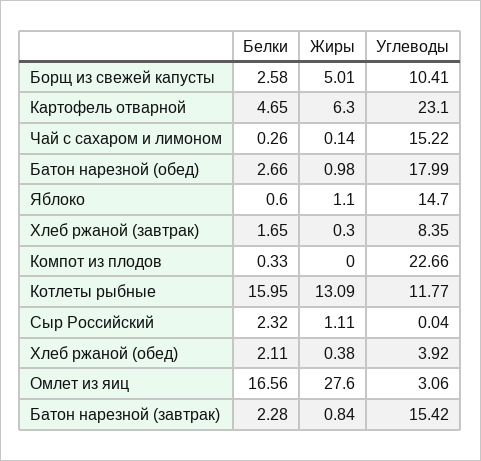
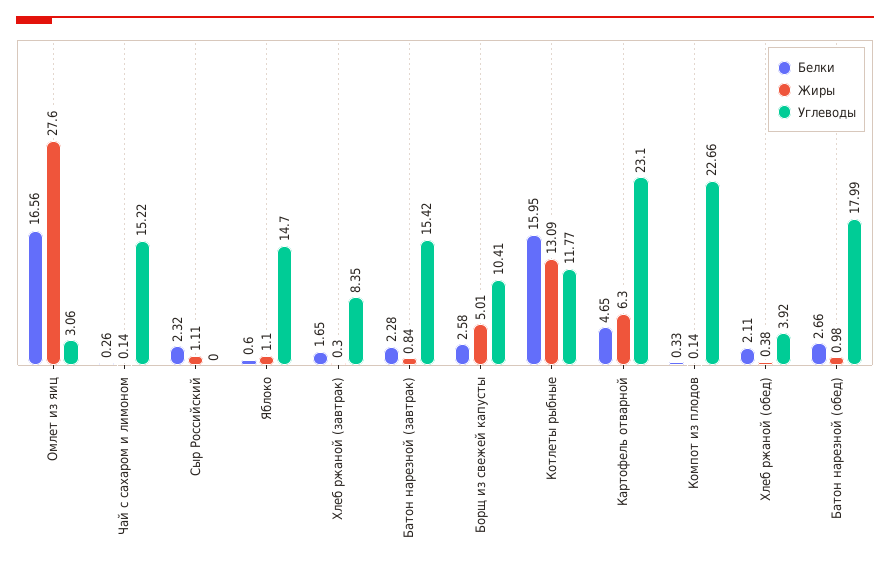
Жиры, Компот из плодов: 0 -> 0.14
Углеводы, Сыр Российский: 0.04 -> 0

